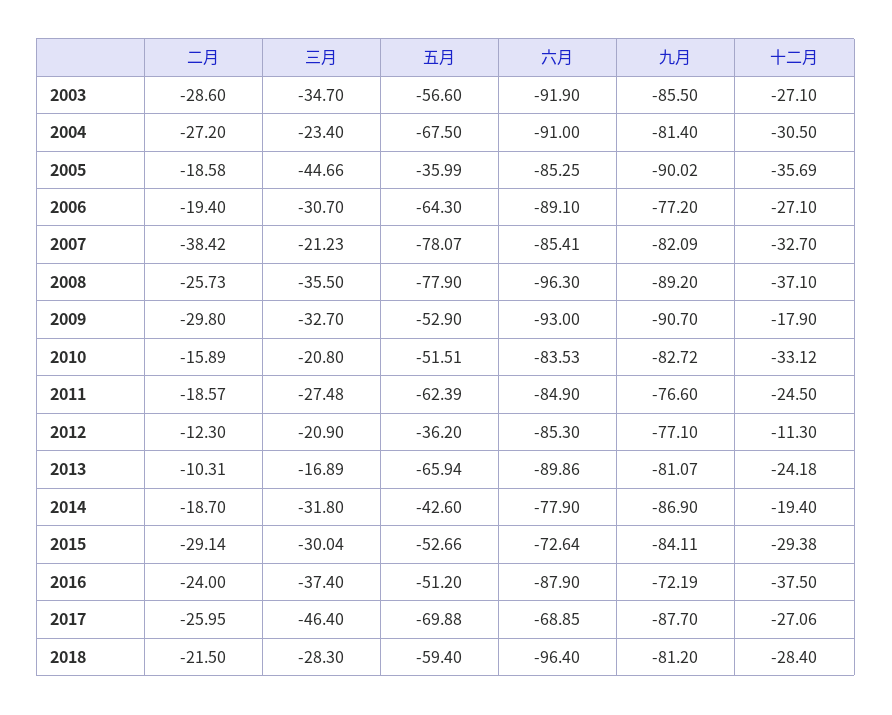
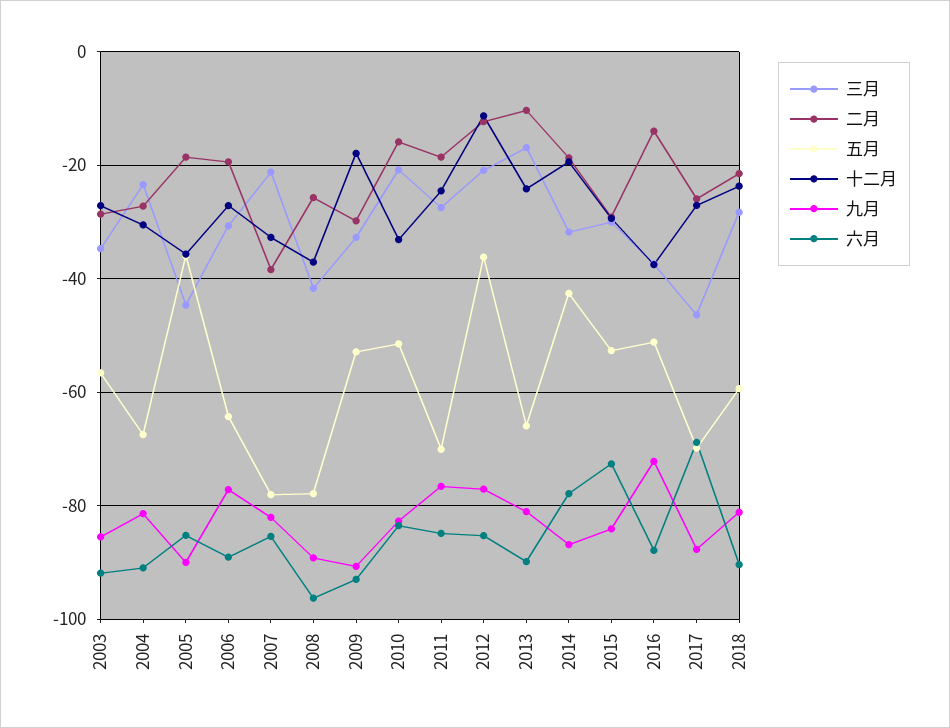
三月, 2008: -35.5 -> -42
五月, 2011: -62.39 -> -70
二月, 2016: -24 -> -14
六月, 2018: -96.4 -> -90
十二月, 2018: -28.4 -> -24

